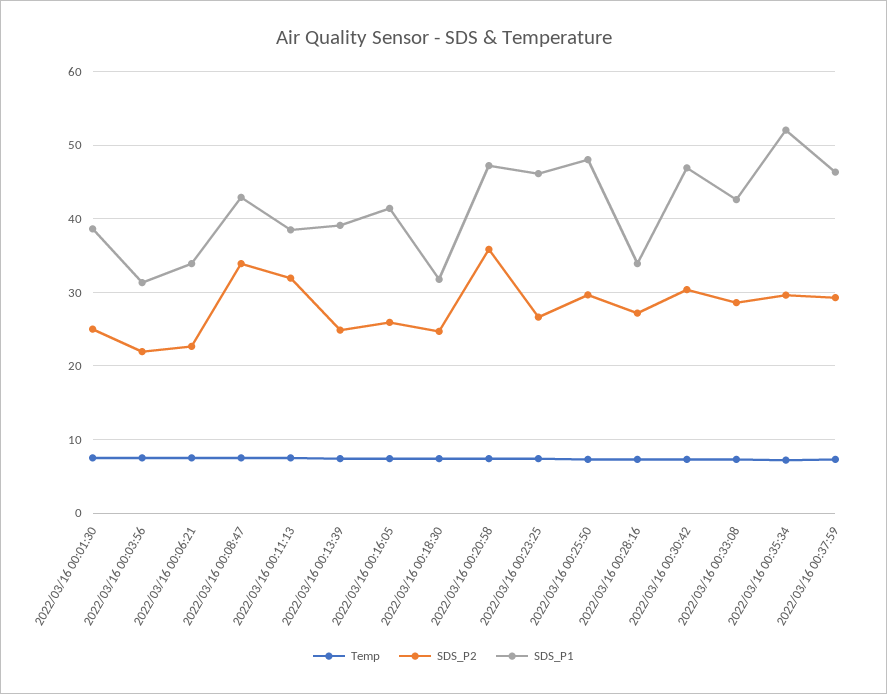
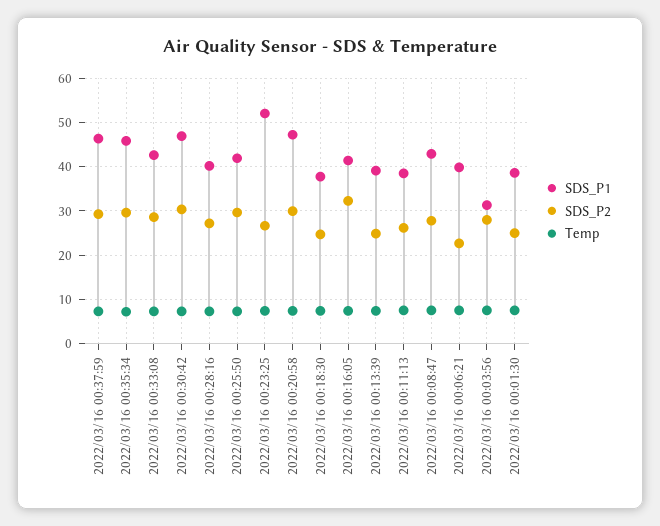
SDS_P2, 2022/03/16 00:03:56: 22 -> 28
SDS_P1, 2022/03/16 00:06:21: 34 -> 40
SDS_P2, 2022/03/16 00:08:47: 34 -> 28
SDS_P2, 2022/03/16 00:11:13: 32 -> 26
SDS_P2, 2022/03/16 00:16:05: 26 -> 32
SDS_P1, 2022/03/16 00:18:30: 32 -> 38
SDS_P2, 2022/03/16 00:20:58: 36 -> 30
SDS_P1, 2022/03/16 00:23:25: 46 -> 52
SDS_P1, 2022/03/16 00:25:50: 48 -> 42
SDS_P1, 2022/03/16 00:28:16: 34 -> 40
SDS_P1, 2022/03/16 00:35:34: 52 -> 46

